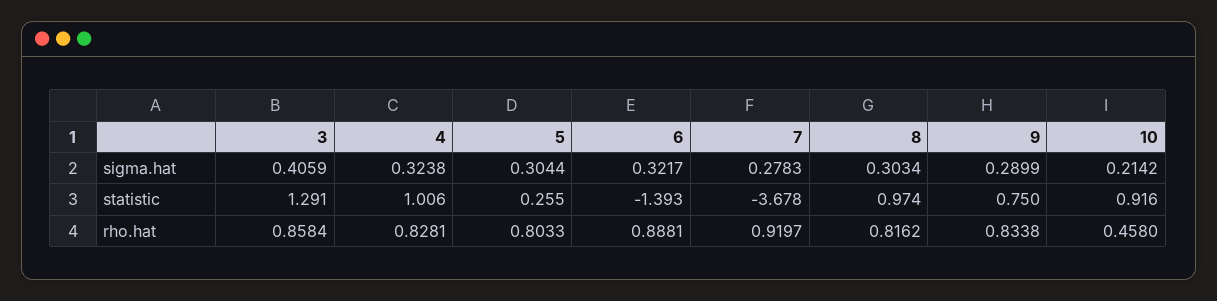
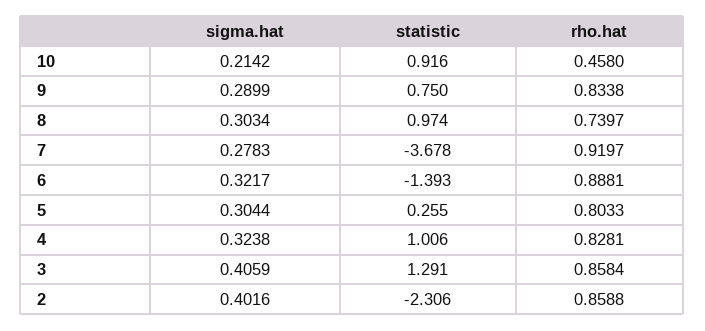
8, rho.hat: 0.8162 -> 0.7397
2, sigma.hat: none -> 0.4016
2, statistic: none -> -2.306
2, rho.hat: none -> 0.8588

